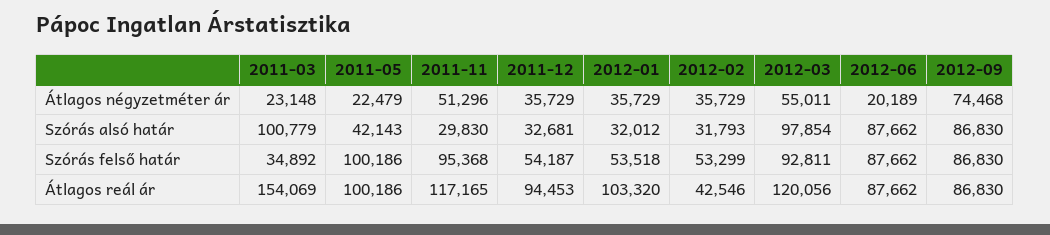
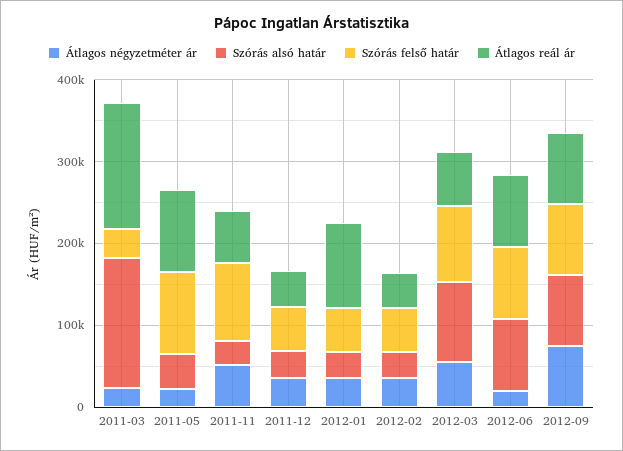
Szórás alsó határ, 2011-03: 100779 -> 160000
Átlagos reál ár, 2011-11: 117165 -> 60000
Átlagos reál ár, 2011-12: 94453 -> 40000
Átlagos reál ár, 2012-03: 120056 -> 60000

